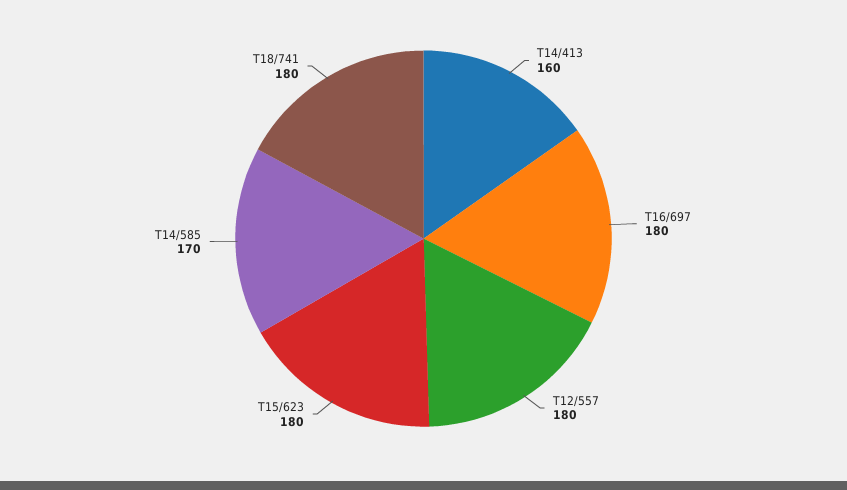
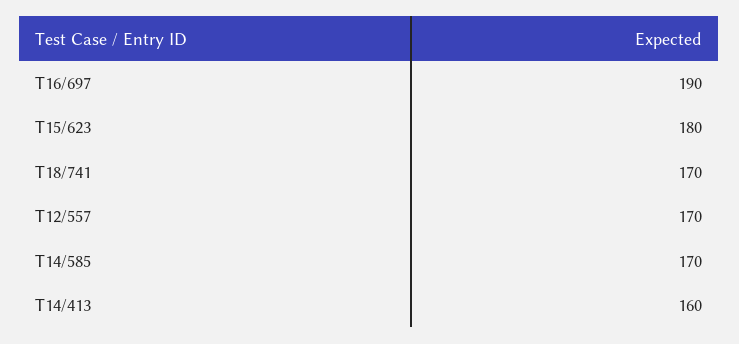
T16/697: 180 -> 190
T12/557: 180 -> 170
T18/741: 180 -> 170

